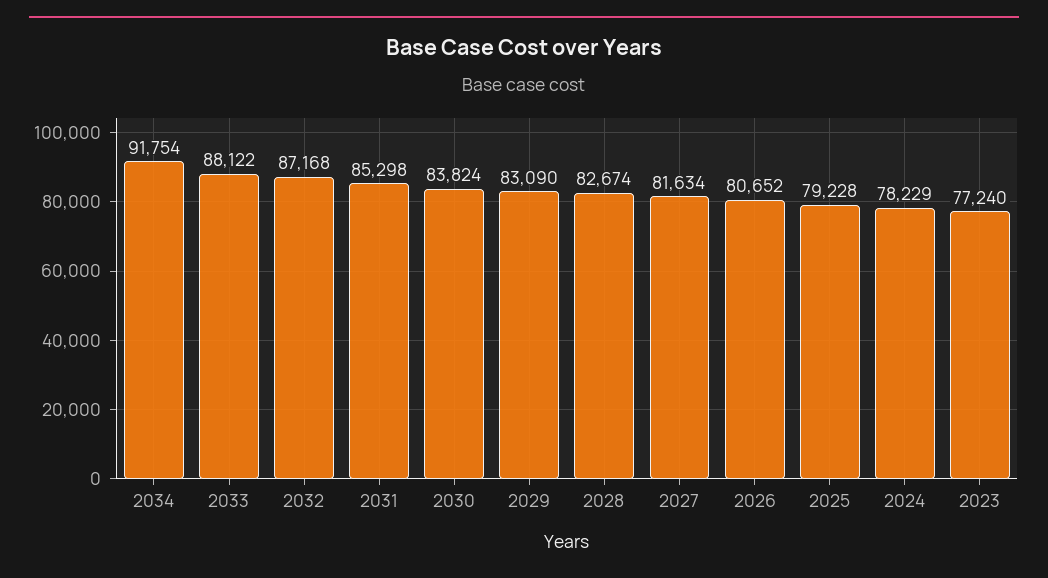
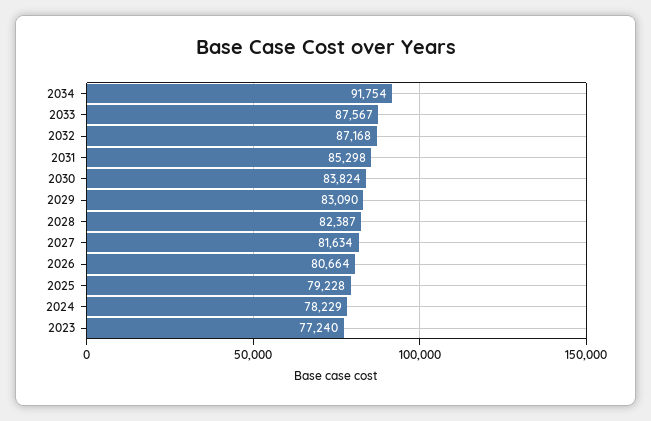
2033: 88122 -> 87567
2028: 82674 -> 82387
2026: 80652 -> 80664

